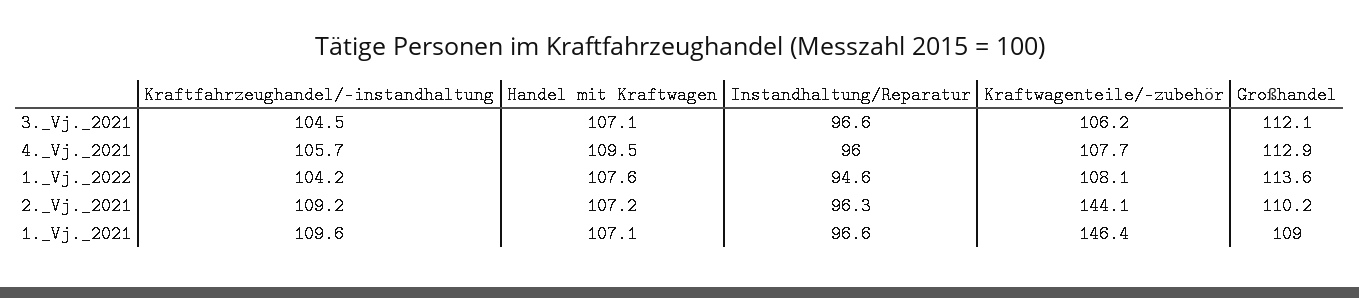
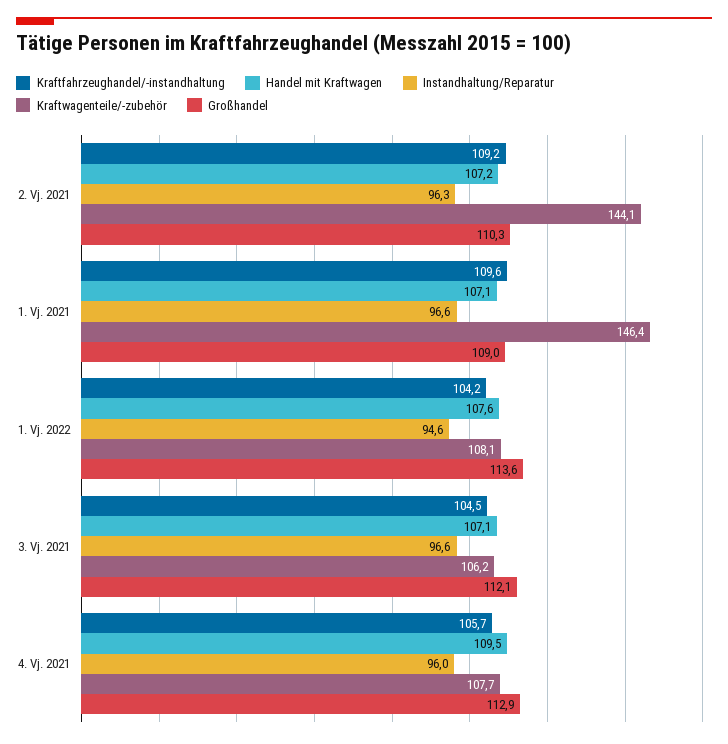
Großhandel, 2._Vj._2021: 110.2 -> 110.3

